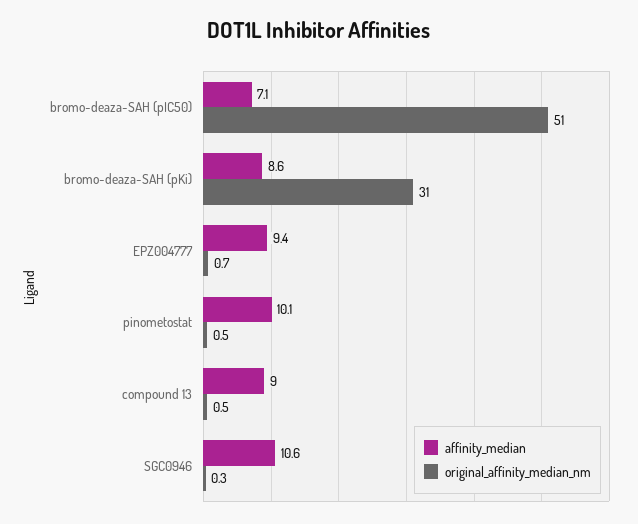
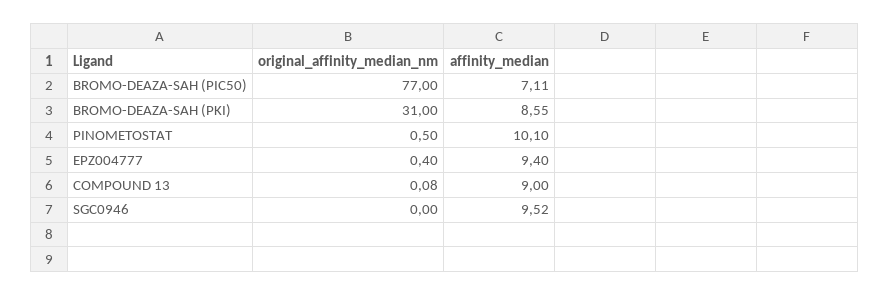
original_affinity_median_nm, bromo-deaza-SAH (pIC50): 51 -> 77
original_affinity_median_nm, EPZ004777: 0.7 -> 0.4
original_affinity_median_nm, compound 13: 0.5 -> 0.08
affinity_median, SGC0946: 10.6 -> 9.52
original_affinity_median_nm, SGC0946: 0.3 -> 0

